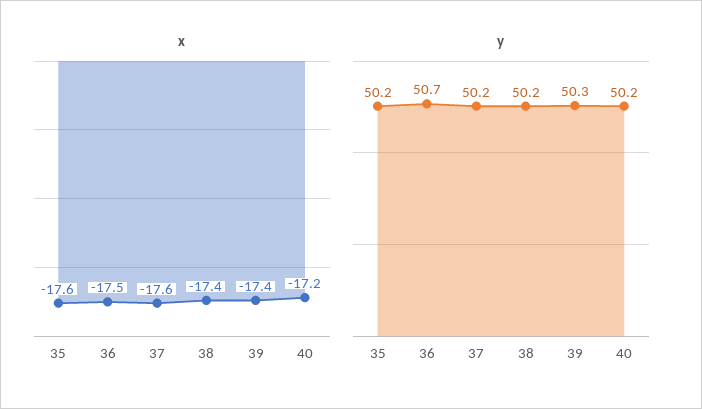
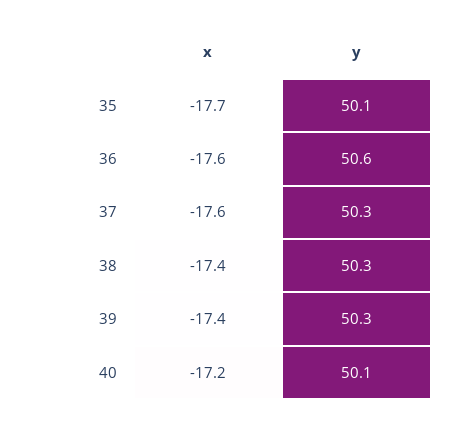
x, 35: -17.6 -> -17.7
x, 36: -17.5 -> -17.6
y, 35: 50.2 -> 50.1
y, 36: 50.7 -> 50.6
y, 37: 50.2 -> 50.3
y, 38: 50.2 -> 50.3
y, 40: 50.2 -> 50.1

